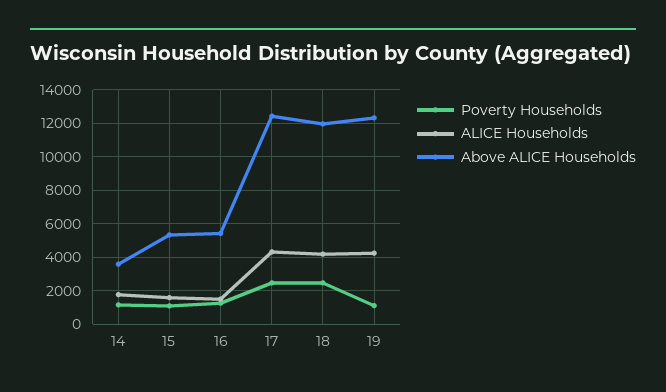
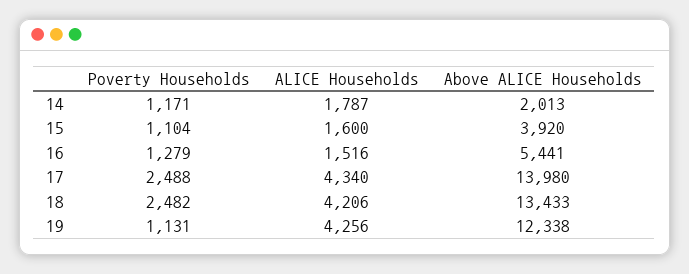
Above ALICE Households, 14: 3500 -> 2013
Above ALICE Households, 15: 5500 -> 3920
Above ALICE Households, 17: 12500 -> 13980
Above ALICE Households, 18: 12000 -> 13433

